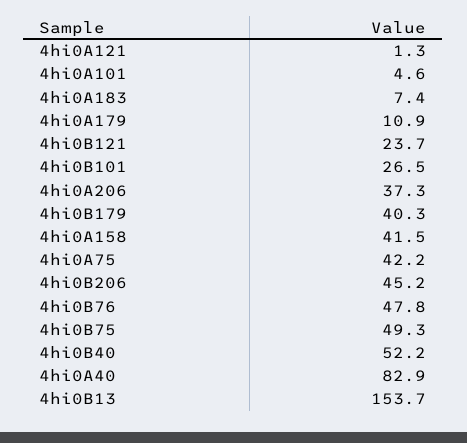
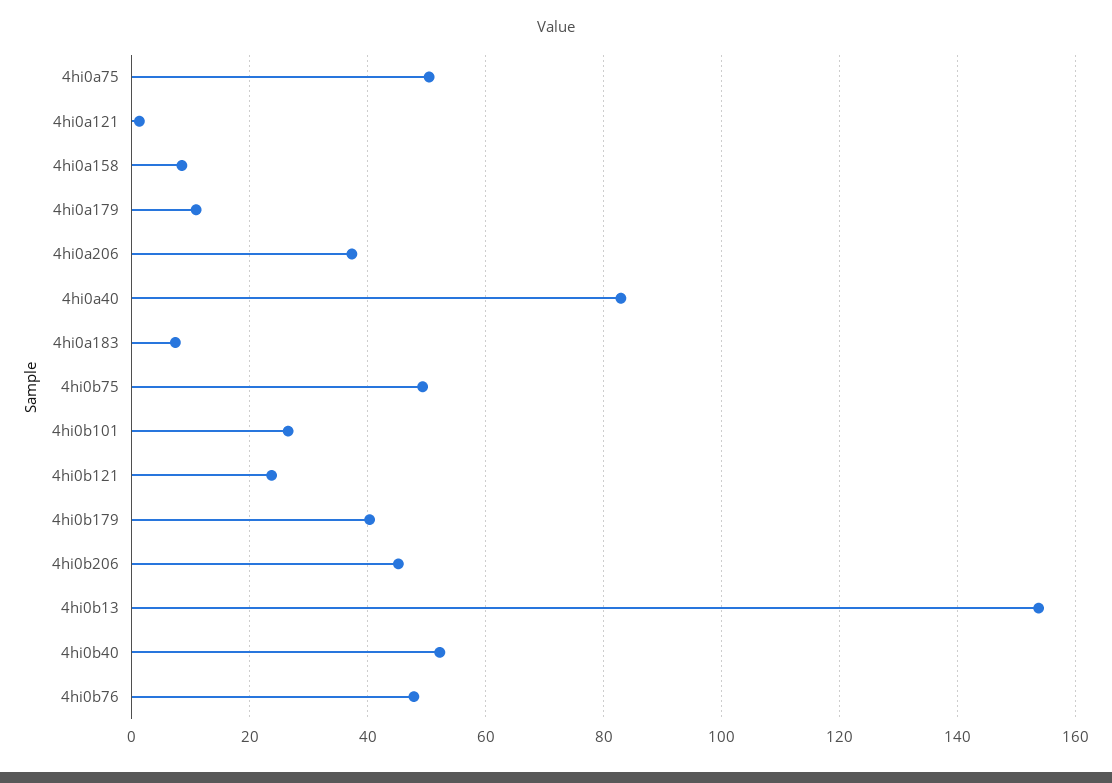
4hi0A101: 4.6 -> none
4hi0A158: 41.5 -> 8
4hi0A75: 42.2 -> 50

